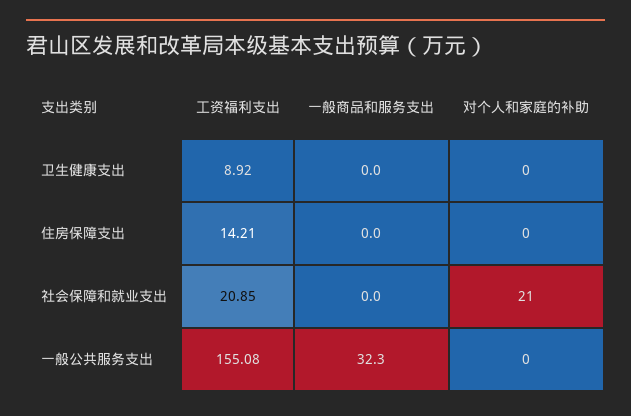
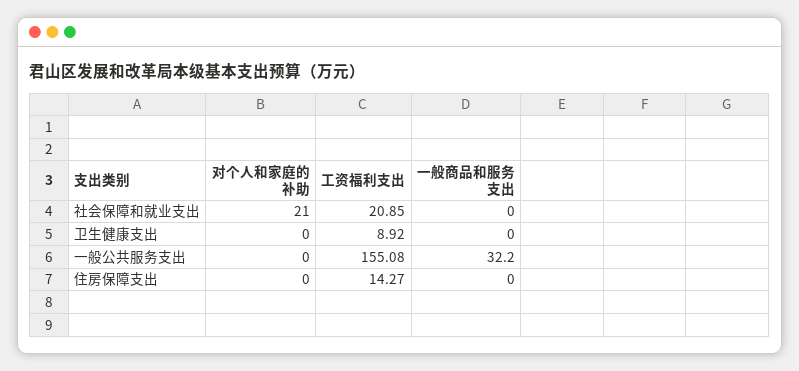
工资福利支出, 住房保障支出: 14.21 -> 14.27
一般商品和服务支出, 一般公共服务支出: 32.3 -> 32.2

